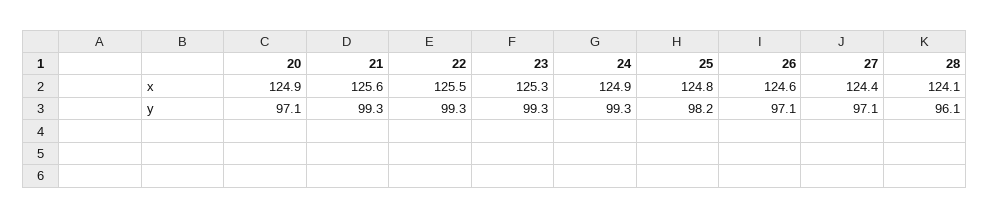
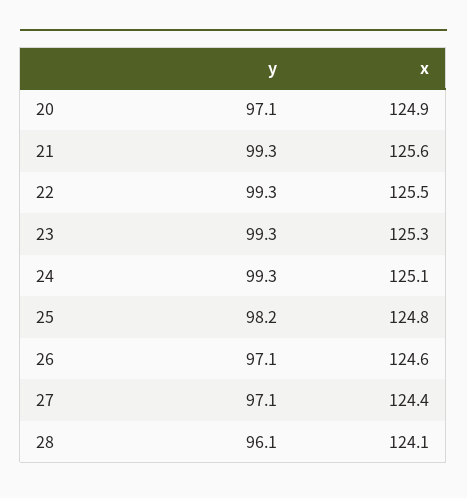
24, x: 124.9 -> 125.1

